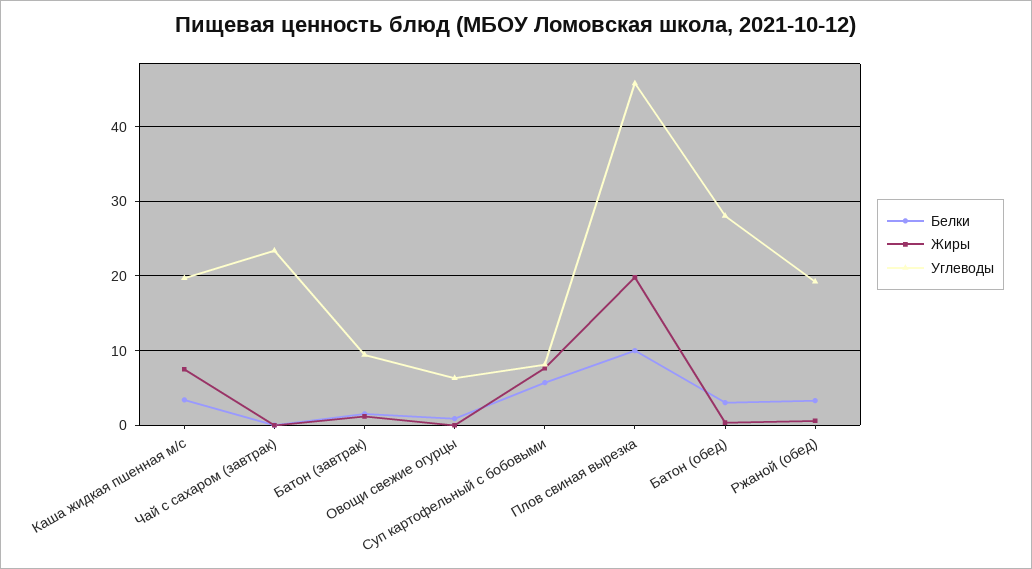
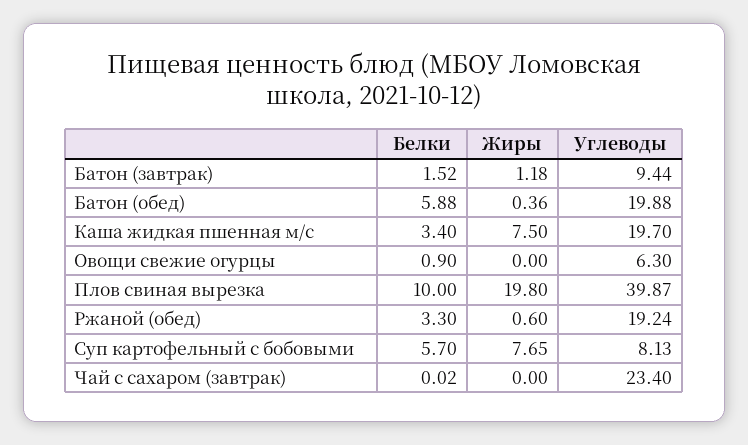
Углеводы, Плов свиная вырезка: 46 -> 39.87
Белки, Батон (обед): 3 -> 5.88
Углеводы, Батон (обед): 28 -> 19.88

